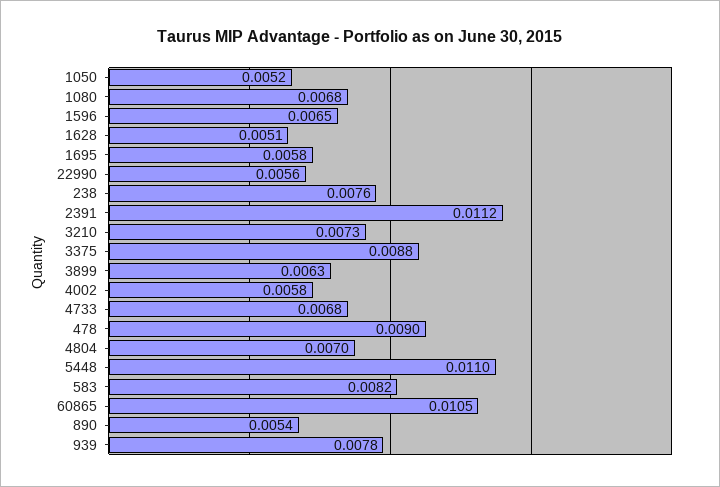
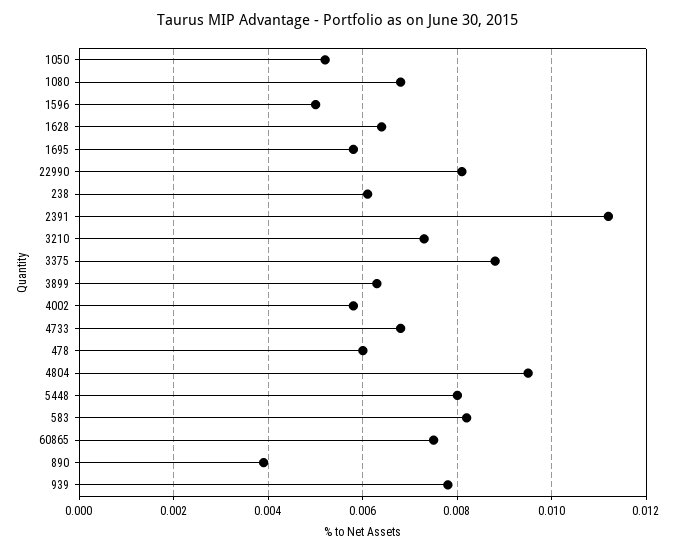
1596: 0.0065 -> 0.005
1628: 0.0051 -> 0.0065
22990: 0.0056 -> 0.008
238: 0.0076 -> 0.006
478: 0.009 -> 0.006
4804: 0.007 -> 0.0095
5448: 0.011 -> 0.008
60865: 0.0105 -> 0.0075
890: 0.0054 -> 0.004

